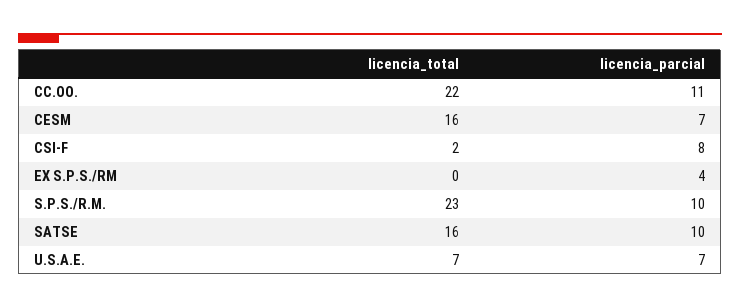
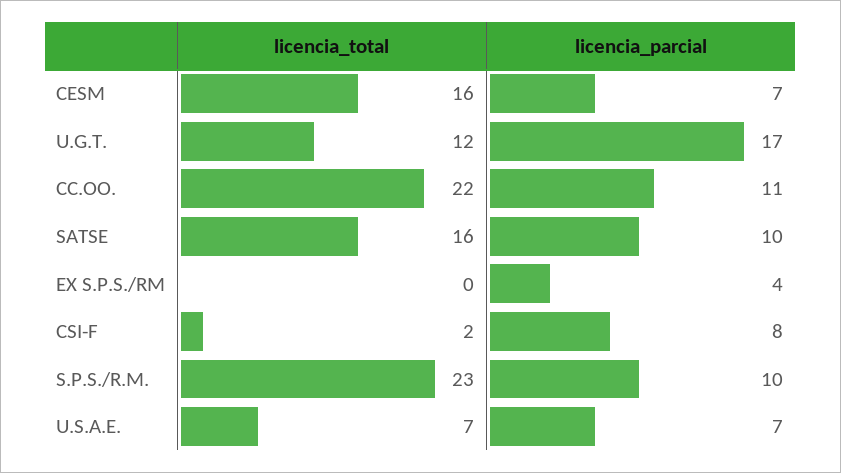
licencia_total, U.G.T.: none -> 12
licencia_parcial, U.G.T.: none -> 17

